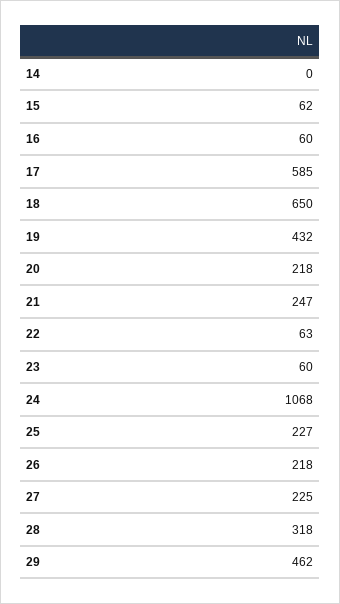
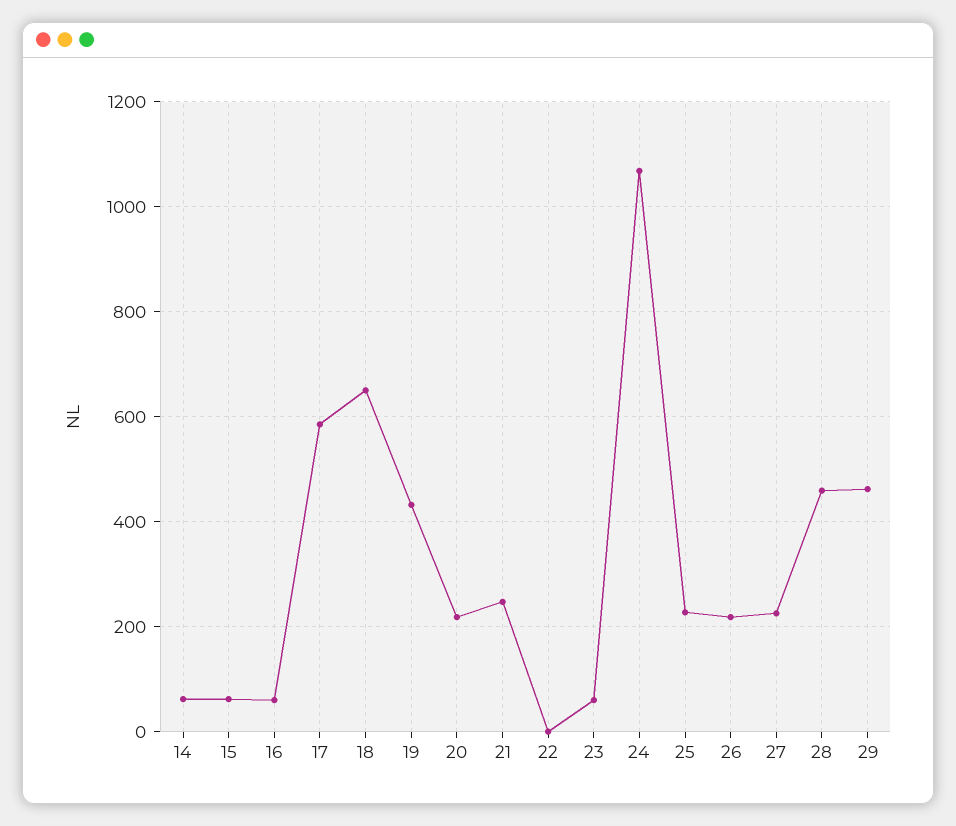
14: 0 -> 60
22: 63 -> 0
28: 318 -> 460

